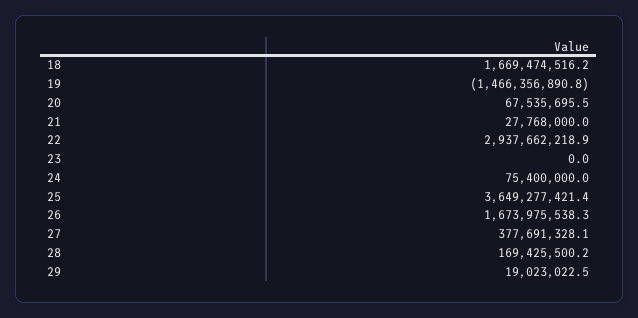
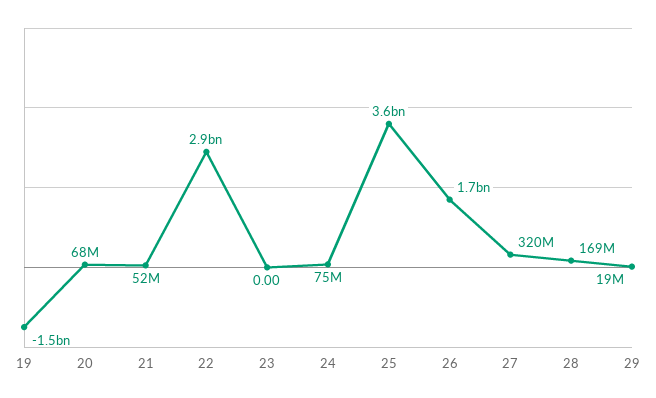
18: 1669474516.2 -> none
21: 27768000 -> 52000000
27: 377691328.1 -> 320000000

